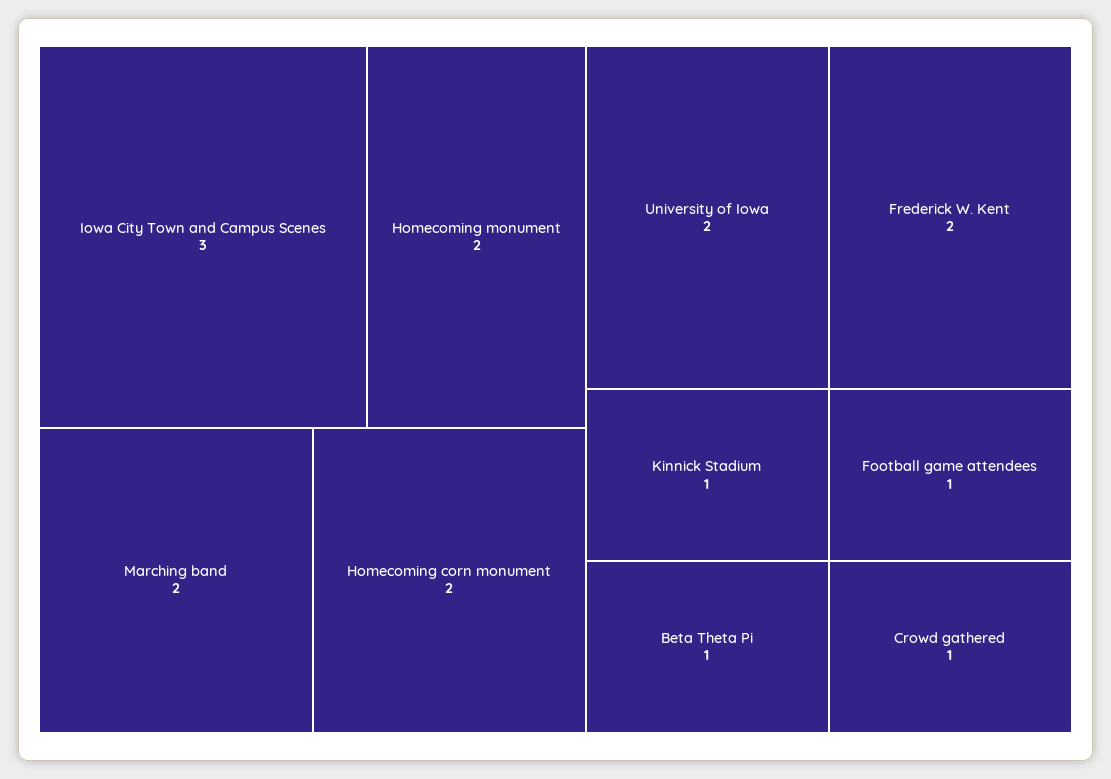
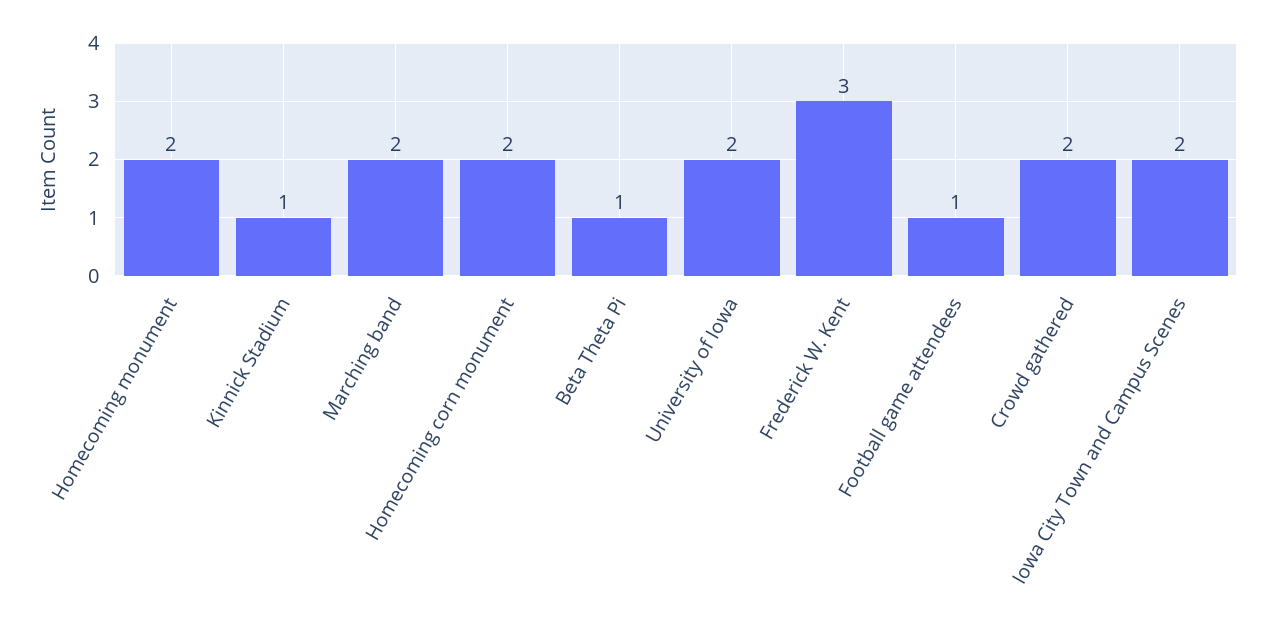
Iowa City Town and Campus Scenes: 3 -> 2
Frederick W. Kent: 2 -> 3
Crowd gathered: 1 -> 2

